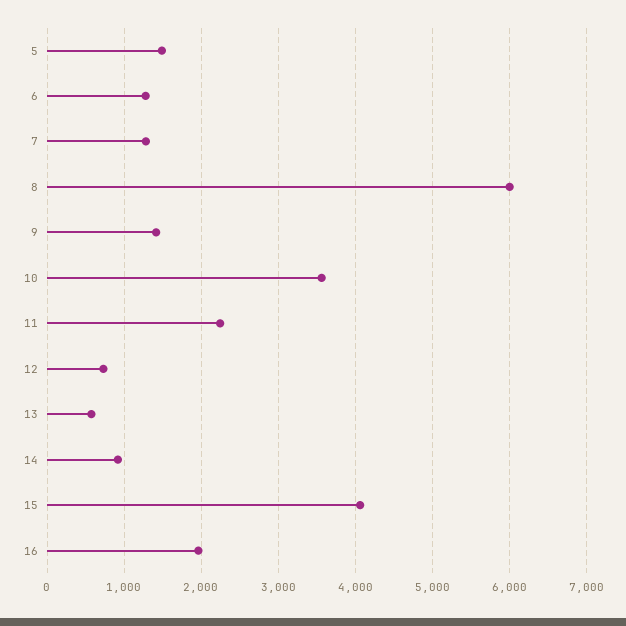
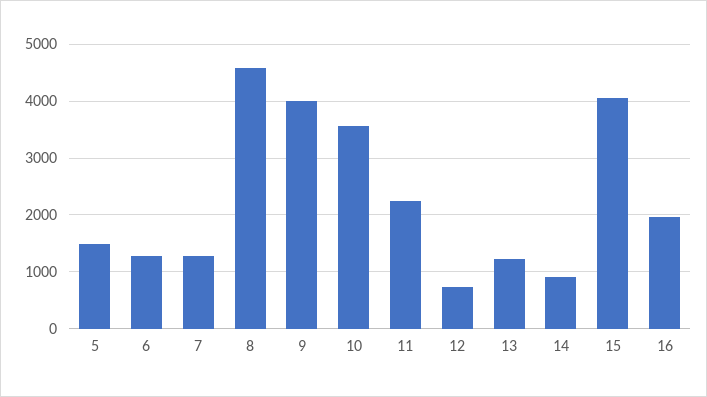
8: 6000 -> 4600
9: 1400 -> 4000
13: 600 -> 1200

